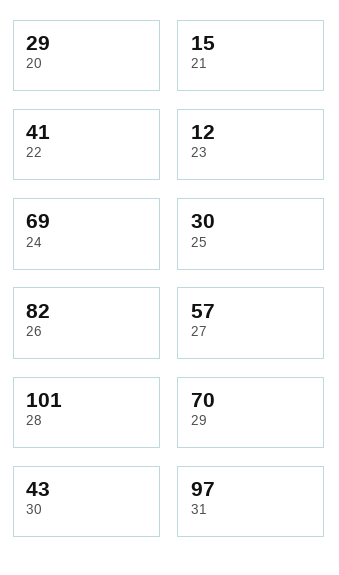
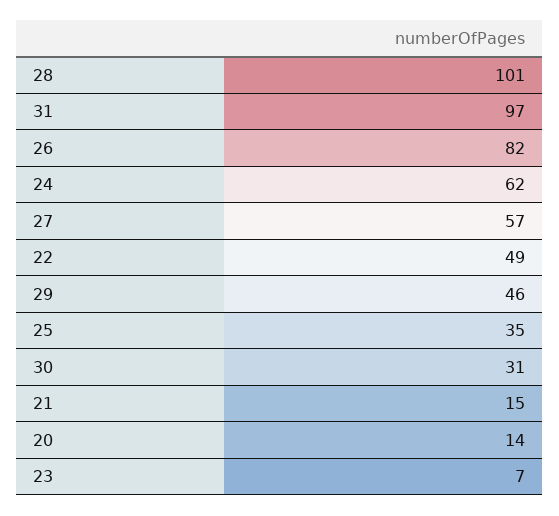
20: 29 -> 14
22: 41 -> 49
23: 12 -> 7
24: 69 -> 62
25: 30 -> 35
29: 70 -> 46
30: 43 -> 31

